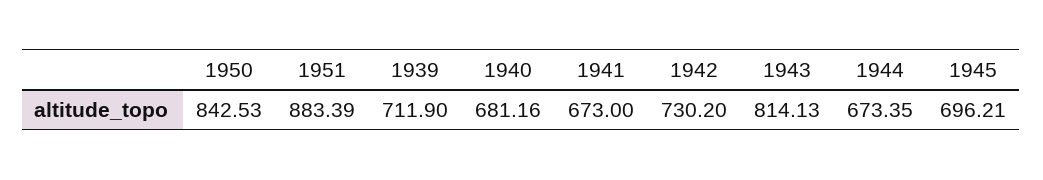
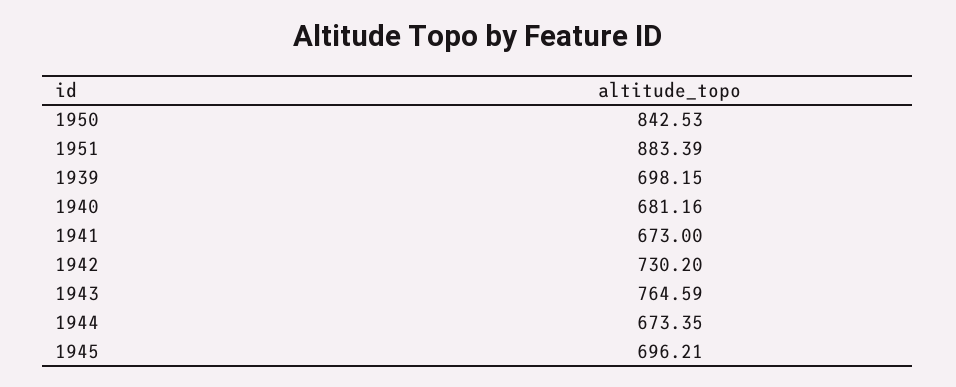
1939: 711.9 -> 698.15
1943: 814.13 -> 764.59

